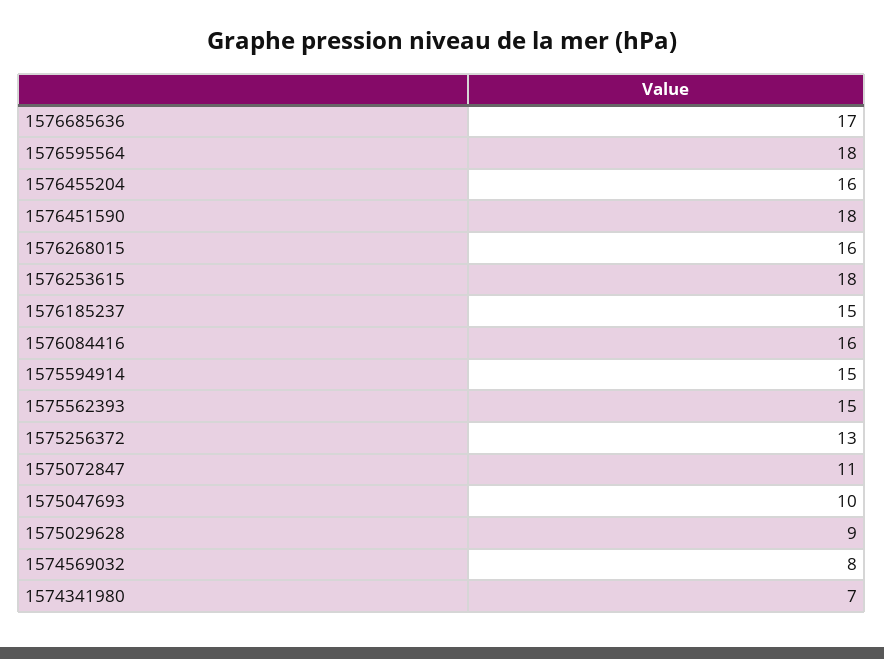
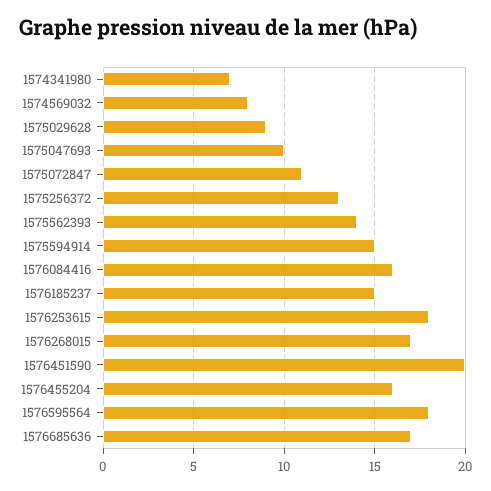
1576451590: 18 -> 20
1576268015: 16 -> 17
1575562393: 15 -> 14

